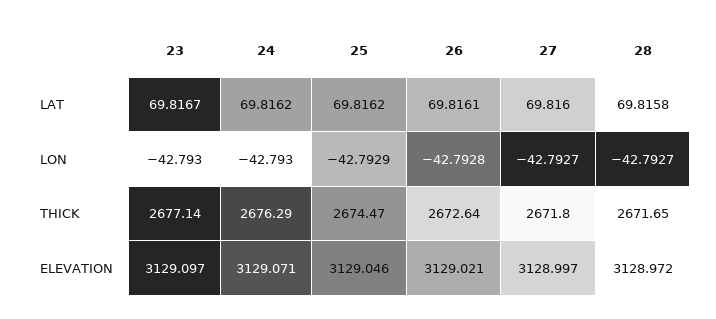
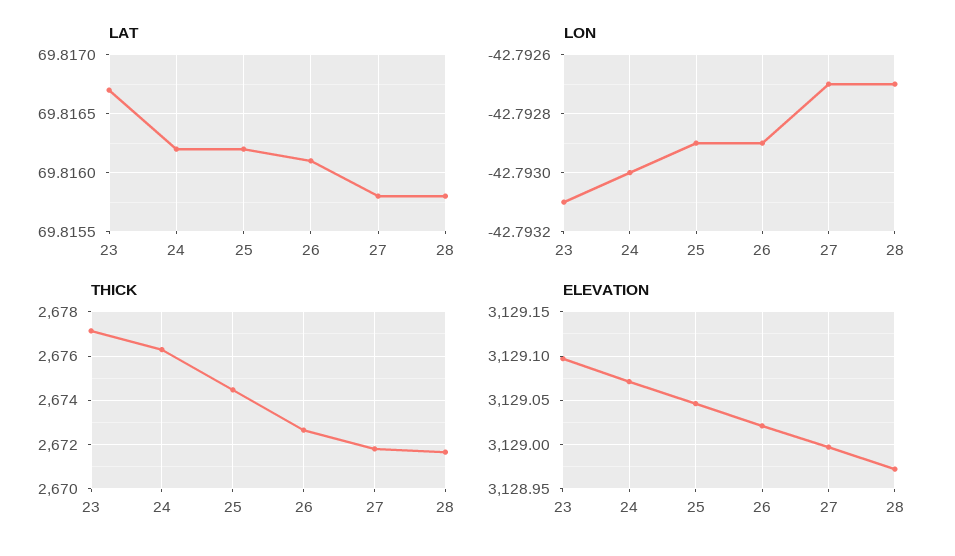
LAT, 27: 69.816 -> 69.8158
LON, 23: -42.793 -> -42.7931
LON, 26: -42.7928 -> -42.7929

